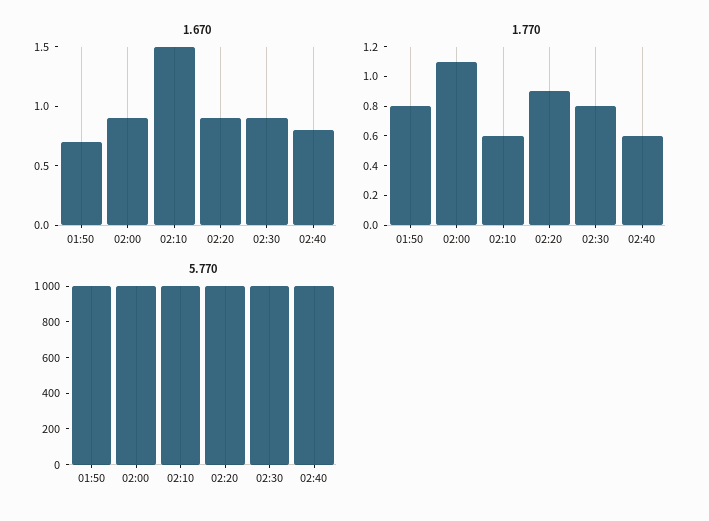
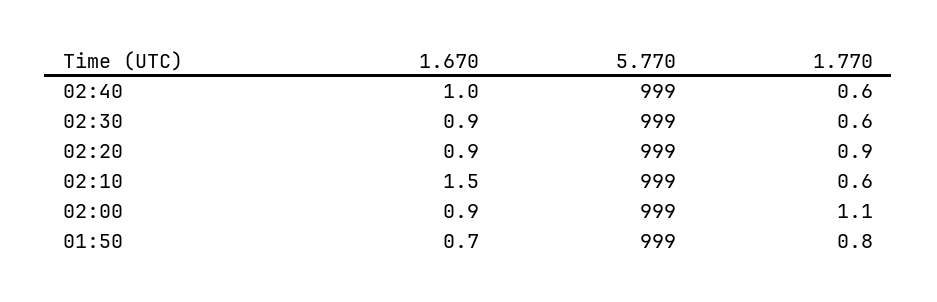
1.670, 02:40: 0.8 -> 1
1.770, 02:30: 0.8 -> 0.6

